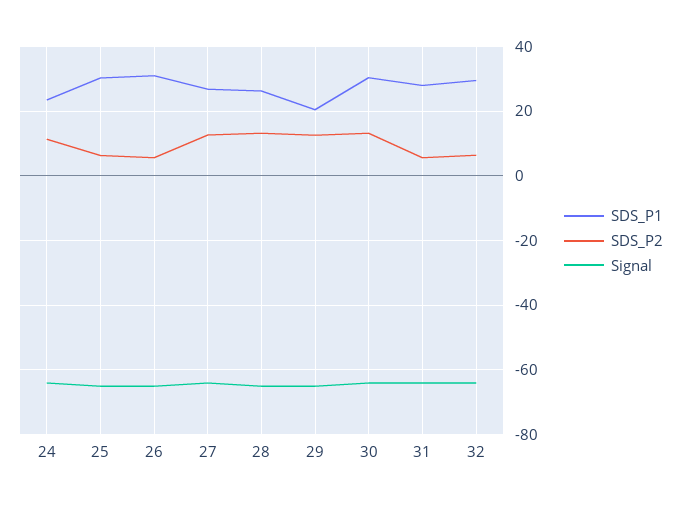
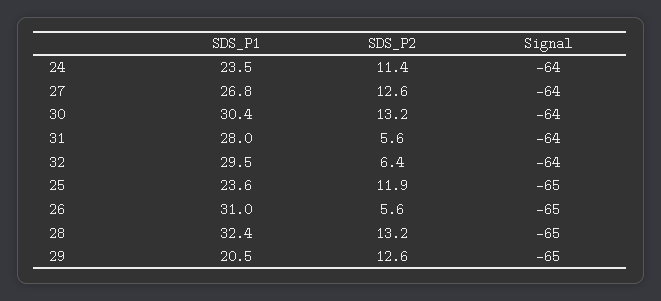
SDS_P1, 25: 30 -> 23.6
SDS_P2, 25: 6 -> 11.9
SDS_P1, 28: 26 -> 32.4

